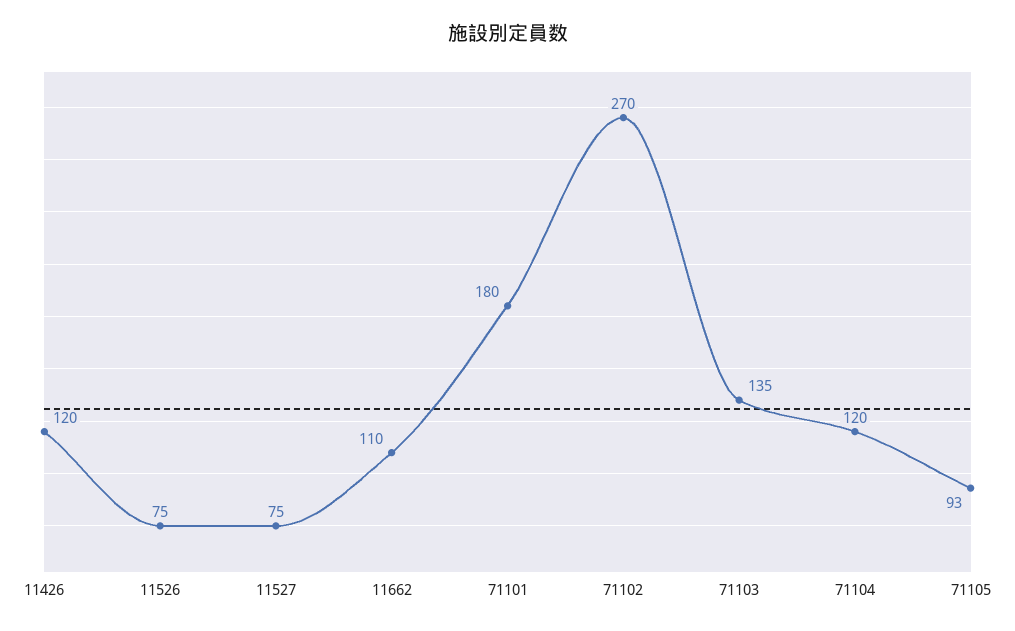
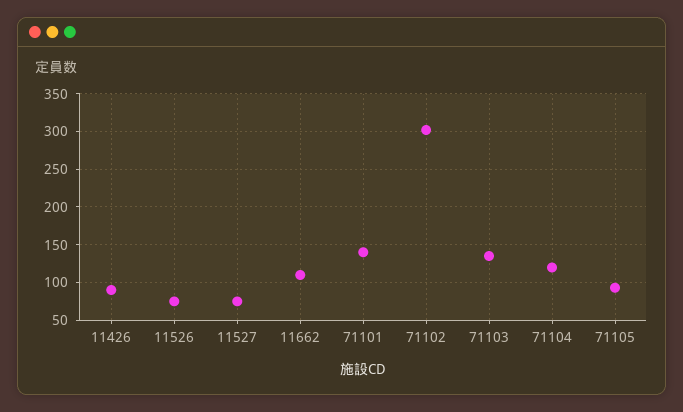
11426: 120 -> 90
71101: 180 -> 140
71102: 270 -> 300

